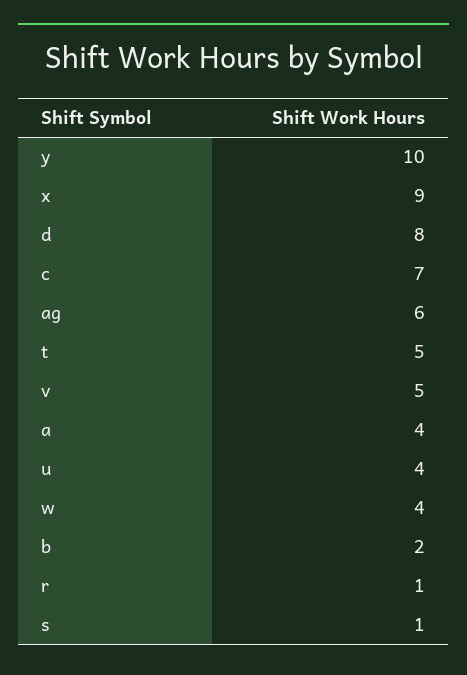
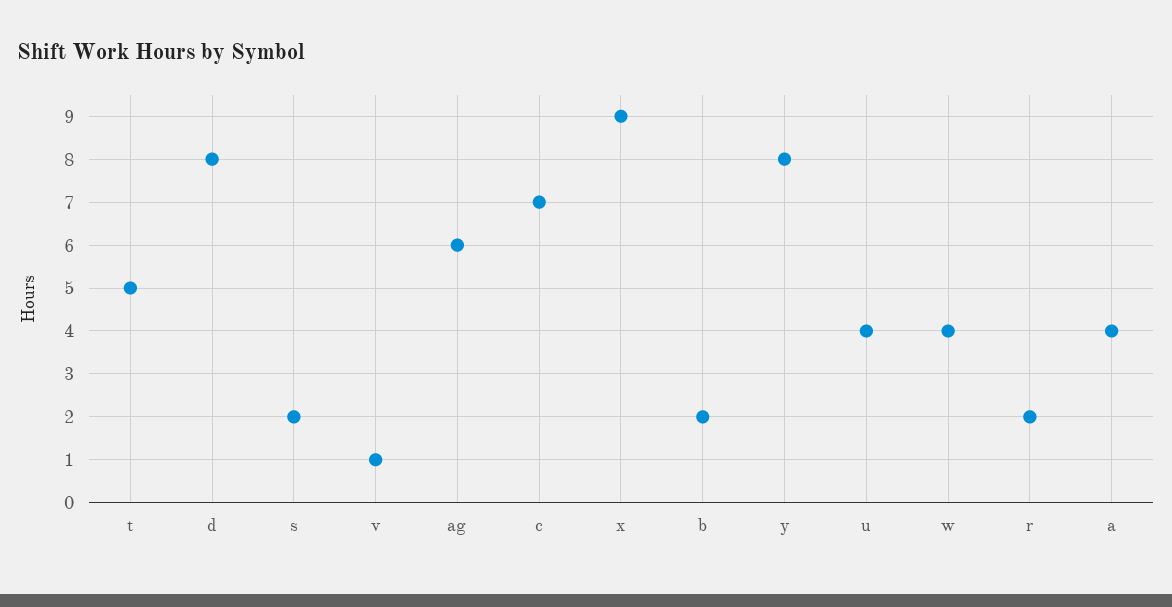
y: 10 -> 8
v: 5 -> 1
r: 1 -> 2
s: 1 -> 2

